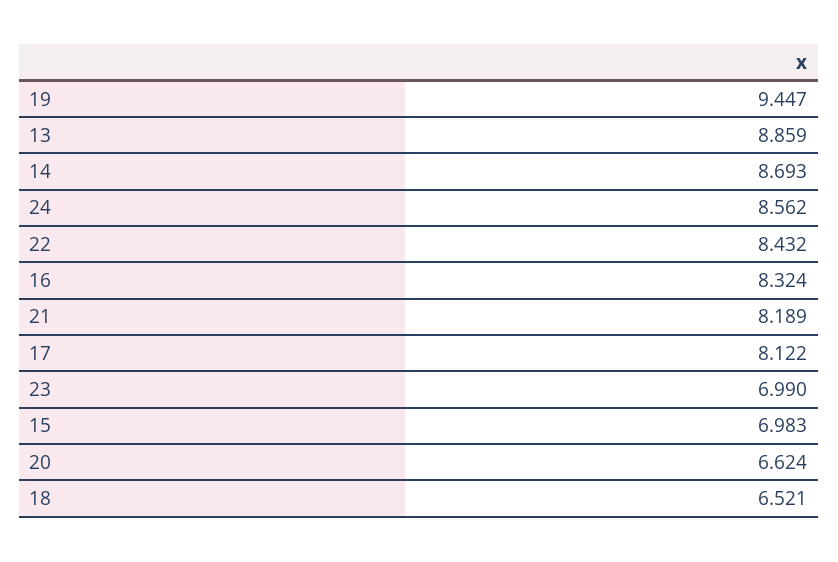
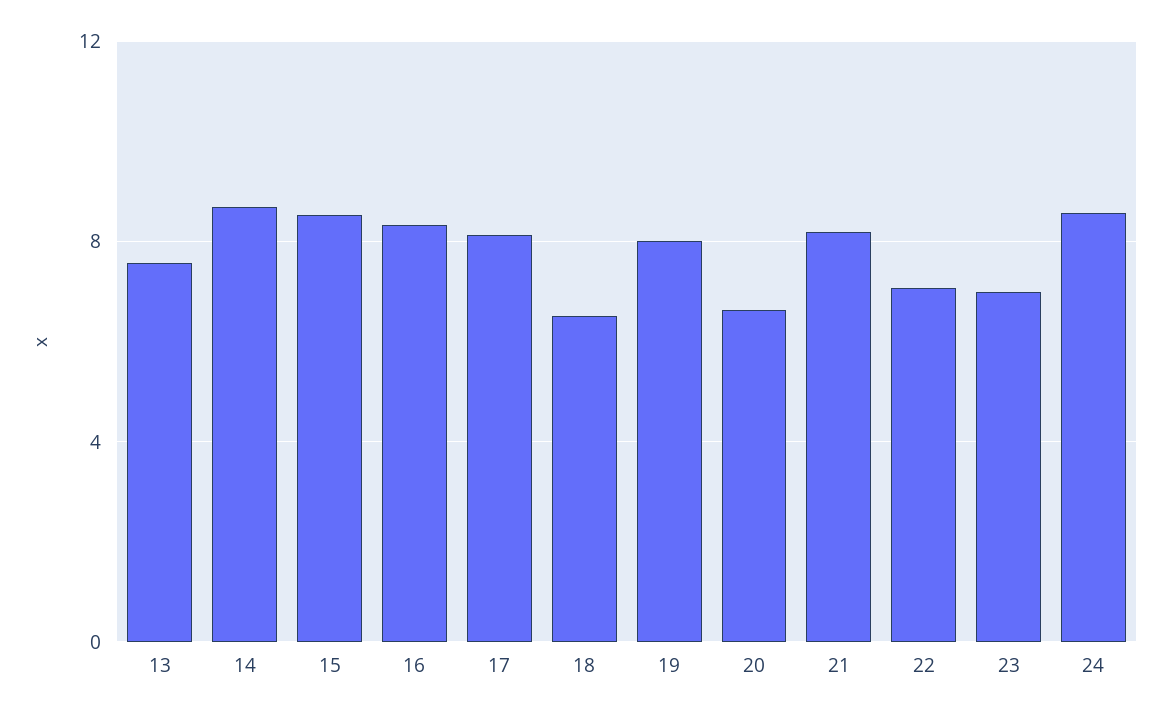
19: 9.447 -> 8
13: 8.859 -> 7.5
22: 8.432 -> 7
15: 6.983 -> 8.5

